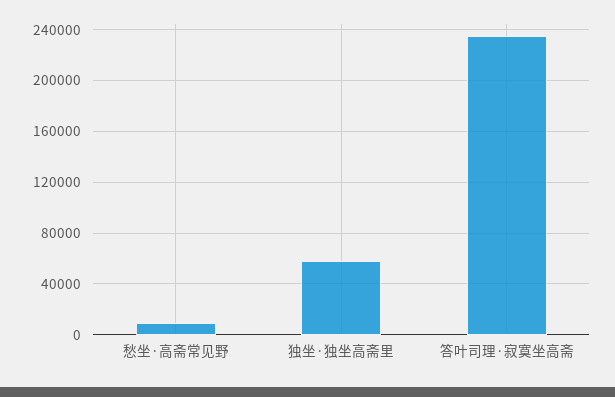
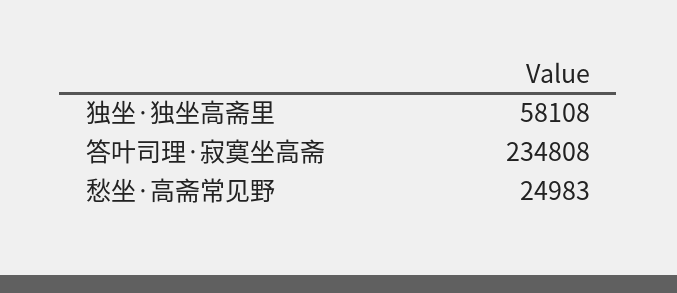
愁坐·高斋常见野: 10000 -> 24983

